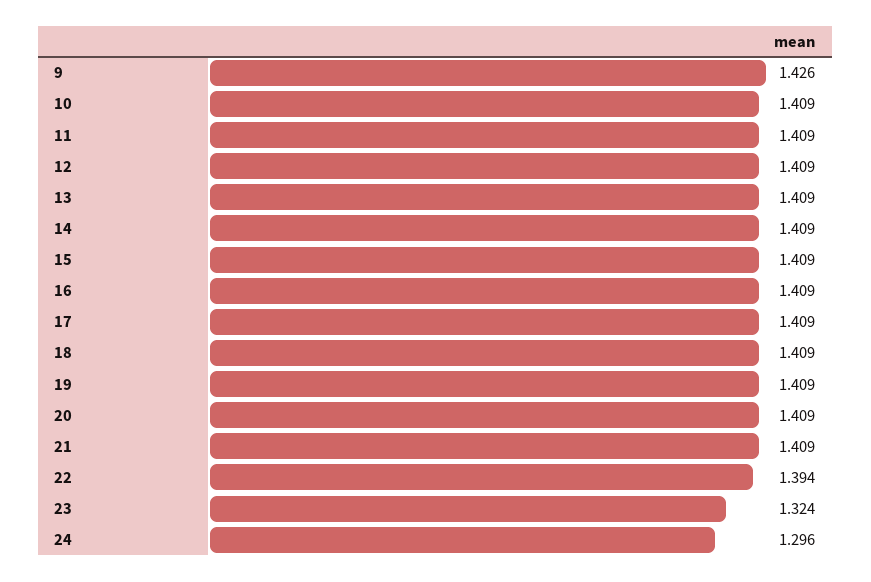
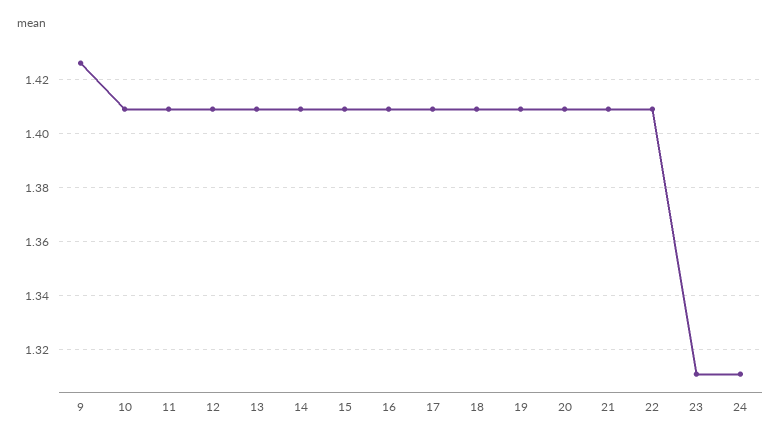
22: 1.394 -> 1.41
23: 1.324 -> 1.31
24: 1.296 -> 1.31

